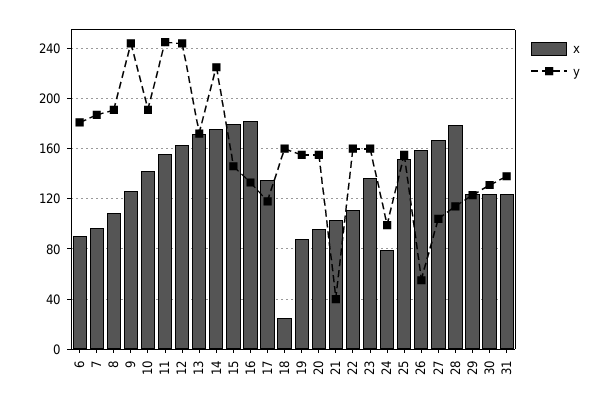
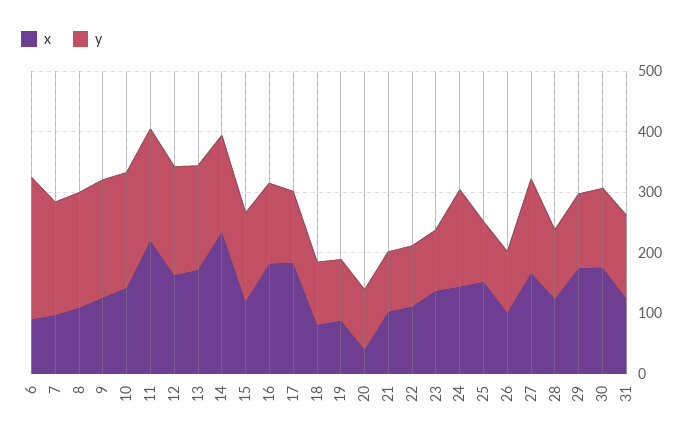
y, 6: 180 -> 240
y, 9: 245 -> 200
x, 11: 155 -> 220
y, 11: 245 -> 180
y, 12: 245 -> 180
x, 14: 175 -> 240
y, 14: 225 -> 160
x, 15: 180 -> 120
x, 17: 135 -> 180
x, 18: 25 -> 80
y, 18: 160 -> 100
y, 19: 155 -> 100
x, 20: 95 -> 40
y, 20: 155 -> 100
y, 21: 40 -> 100
y, 22: 160 -> 100
y, 23: 160 -> 100
x, 24: 80 -> 140
y, 24: 100 -> 160
y, 25: 155 -> 100
x, 26: 160 -> 100
y, 26: 55 -> 100
y, 27: 105 -> 160
x, 28: 180 -> 120
x, 29: 125 -> 180
x, 30: 125 -> 180

